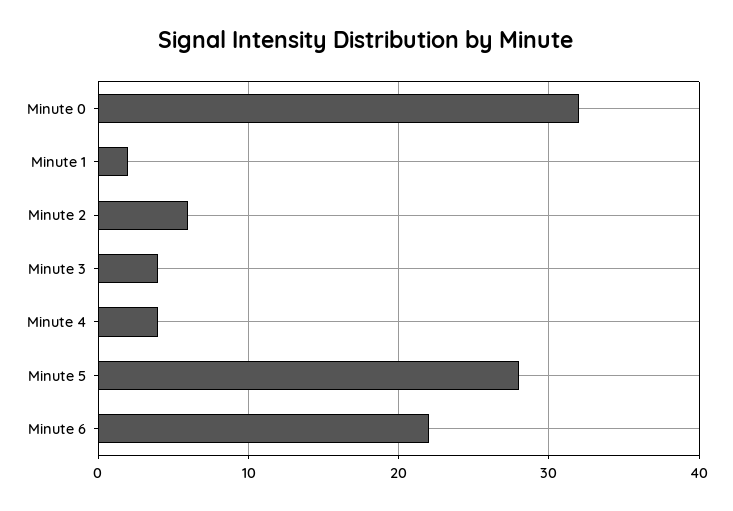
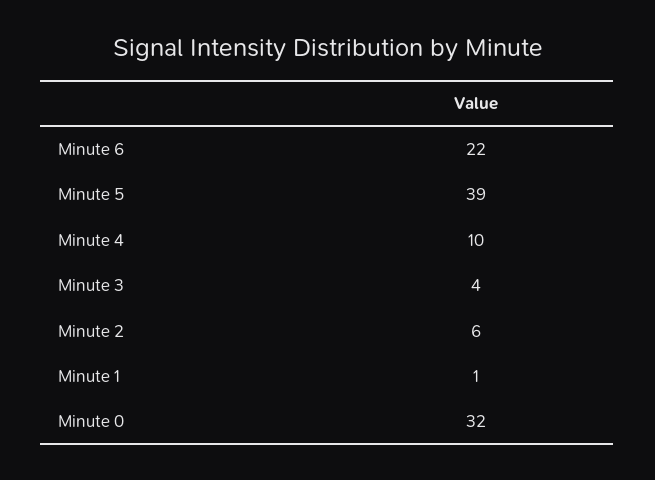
Minute 1: 2 -> 1
Minute 4: 4 -> 10
Minute 5: 28 -> 39

